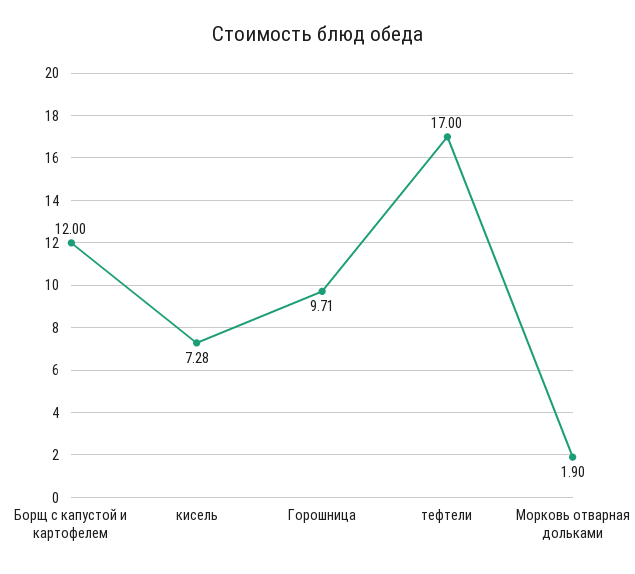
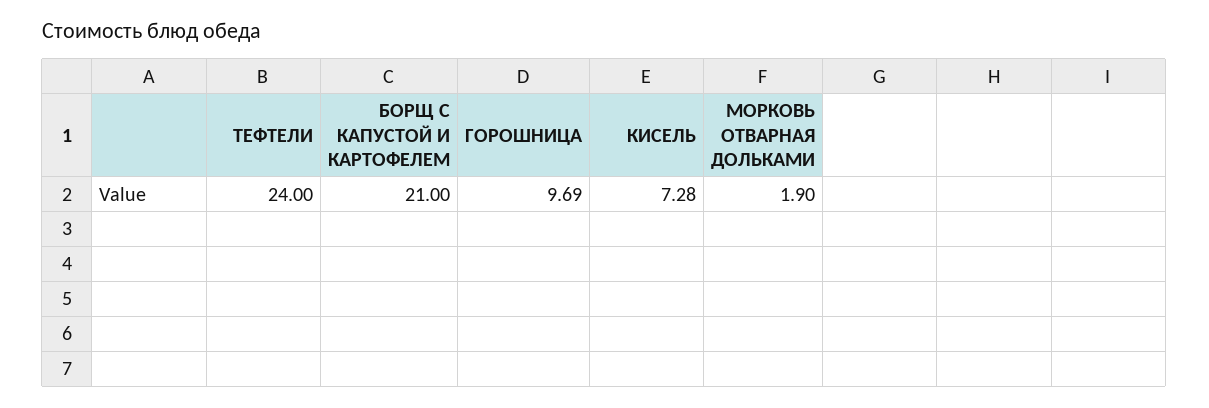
Борщ с капустой и картофелем: 12 -> 21
Горошница: 9.71 -> 9.69
тефтели: 17 -> 24

